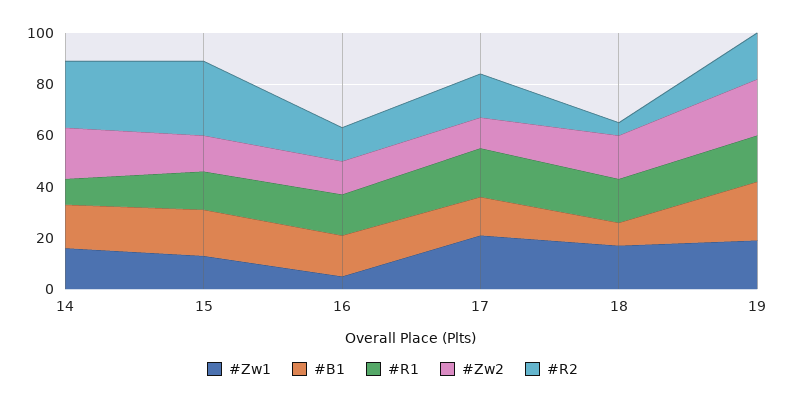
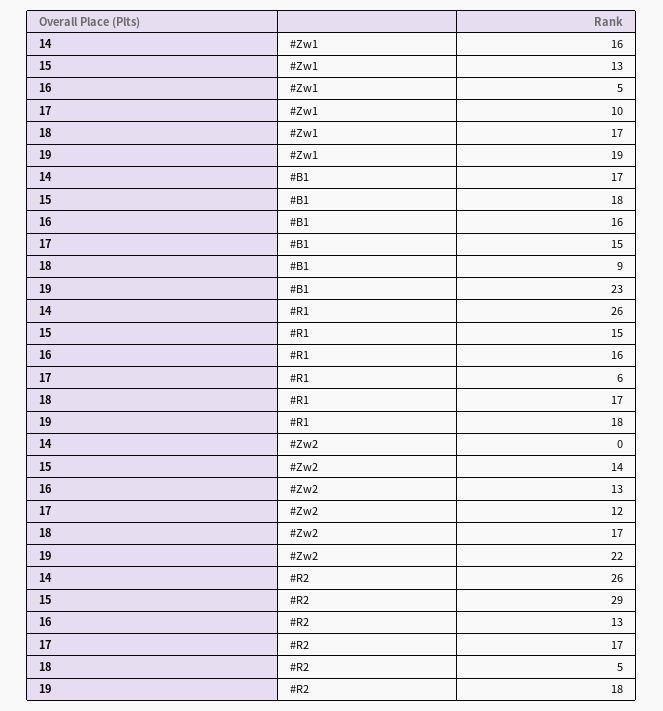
#R1, 14: 10 -> 26
#Zw2, 14: 20 -> 0
#Zw1, 17: 20 -> 10
#R1, 17: 20 -> 6

